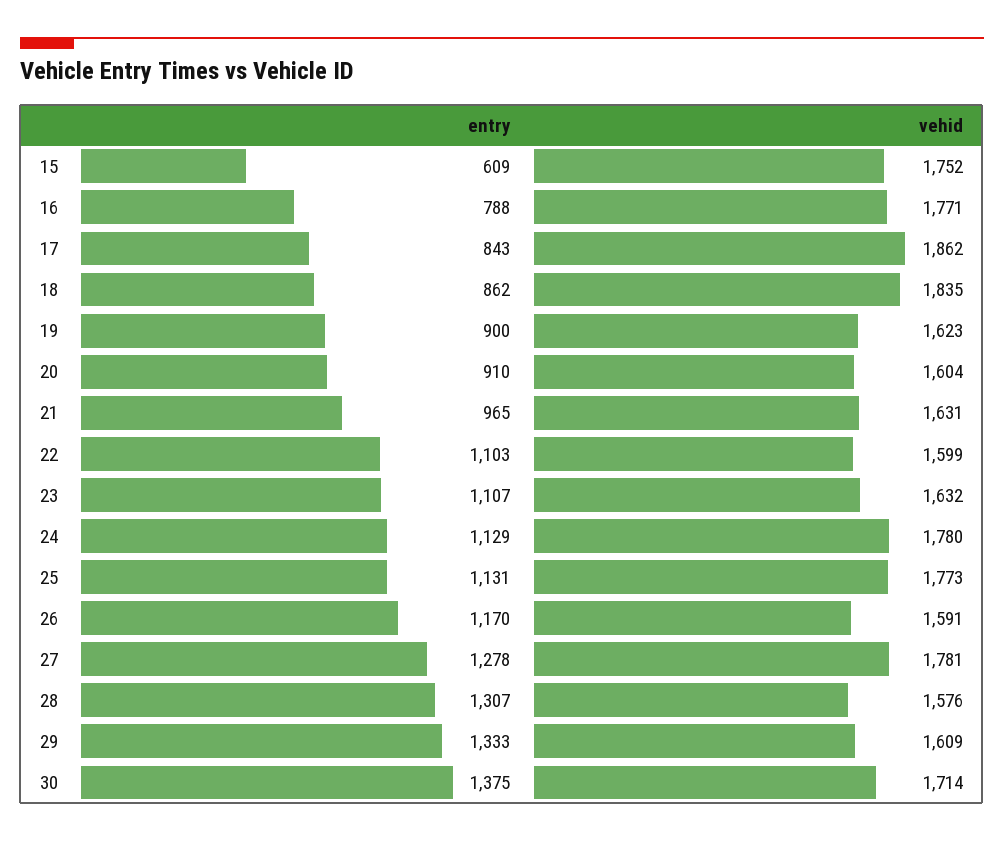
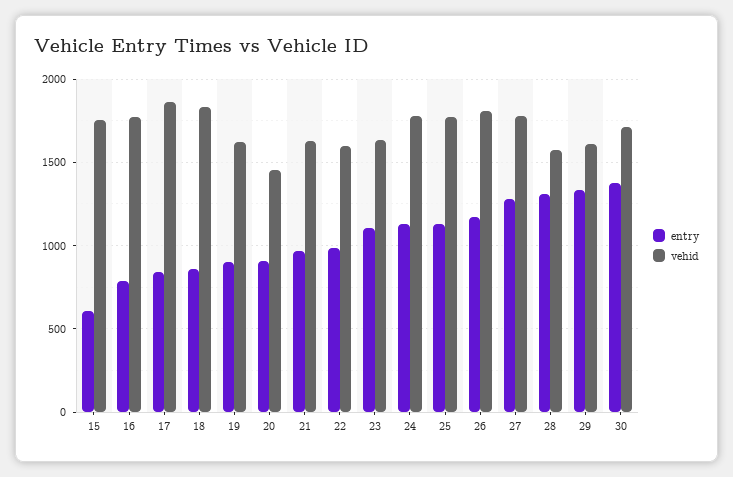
vehid, 20: 1604 -> 1450
entry, 22: 1103 -> 1000
vehid, 26: 1591 -> 1800

